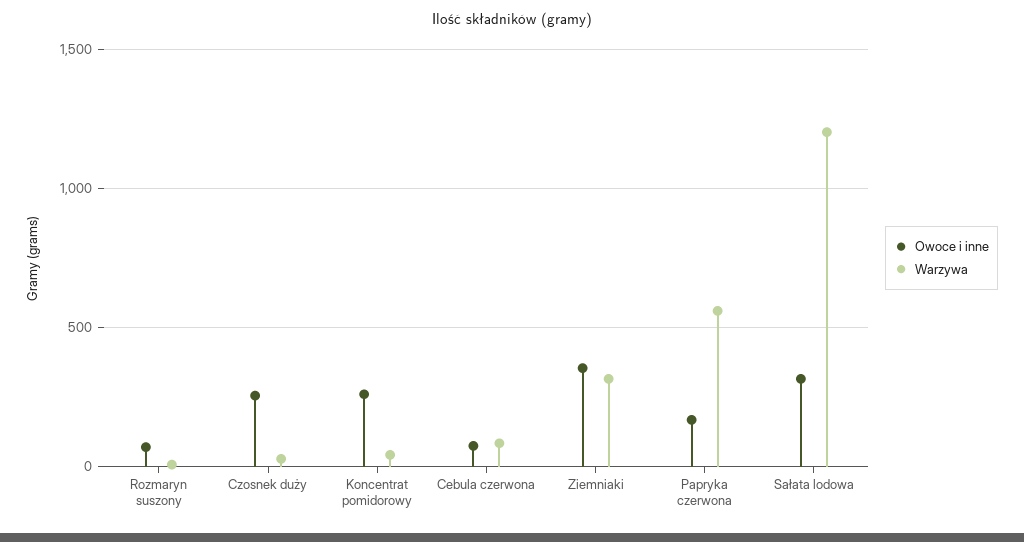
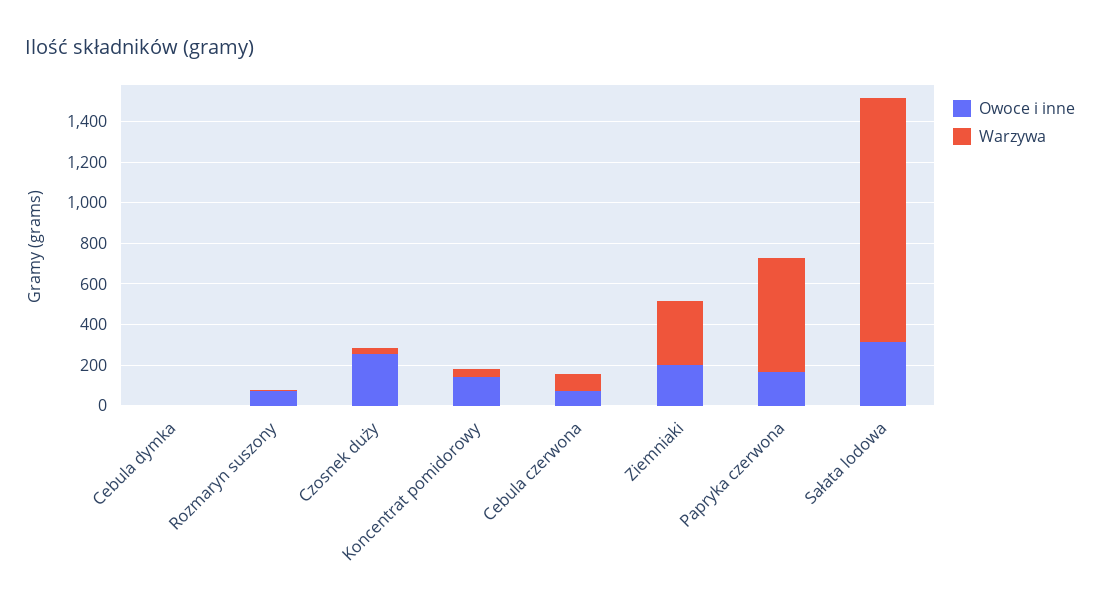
Owoce i inne, Koncentrat pomidorowy: 250 -> 150
Owoce i inne, Ziemniaki: 350 -> 200
Owoce i inne, Cebula dymka: none -> 0
Warzywa, Cebula dymka: none -> 0

